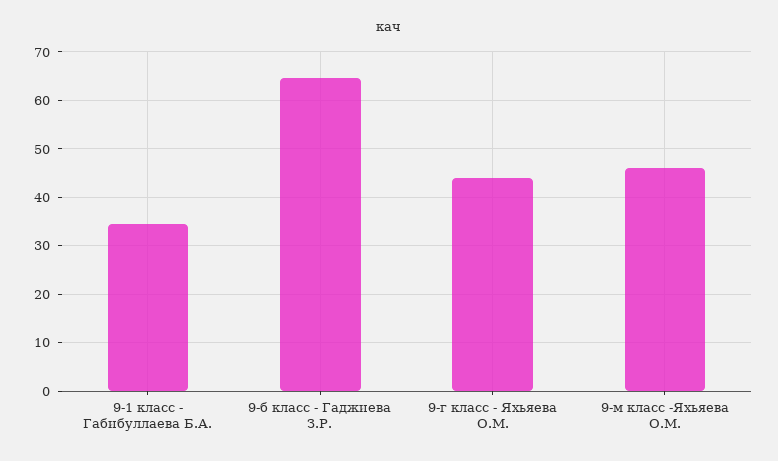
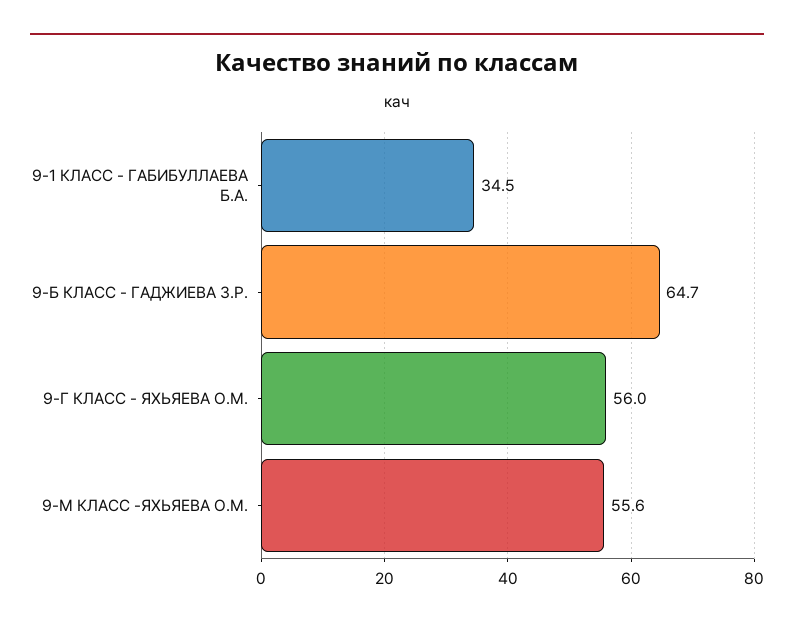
9-г класс - Яхьяева О.М.: 44 -> 56
9-м класс -Яхьяева О.М.: 46 -> 55.6

